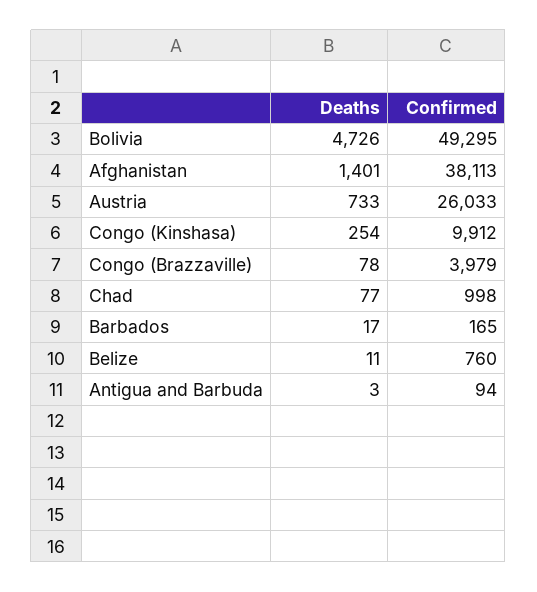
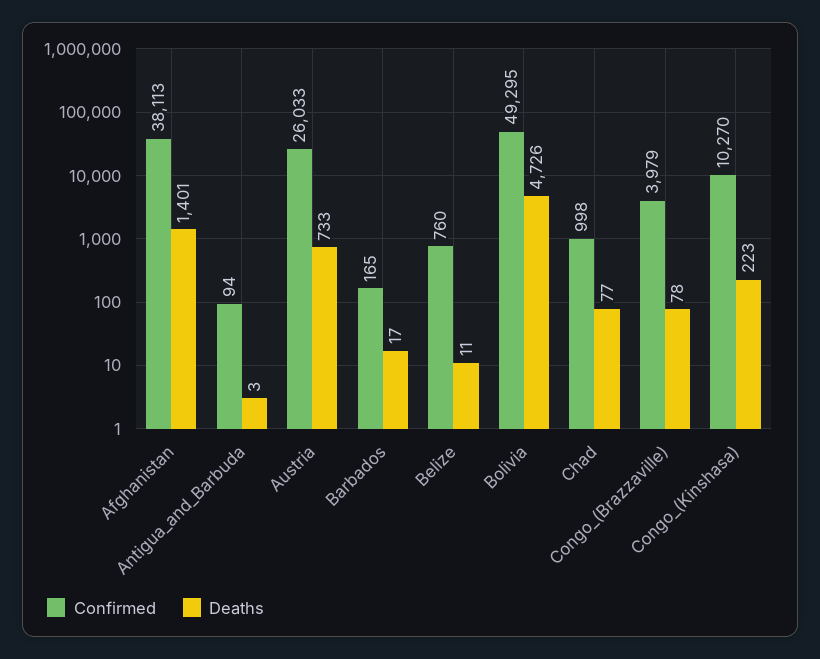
Deaths, Congo (Kinshasa): 254 -> 223
Confirmed, Congo (Kinshasa): 9912 -> 10270

